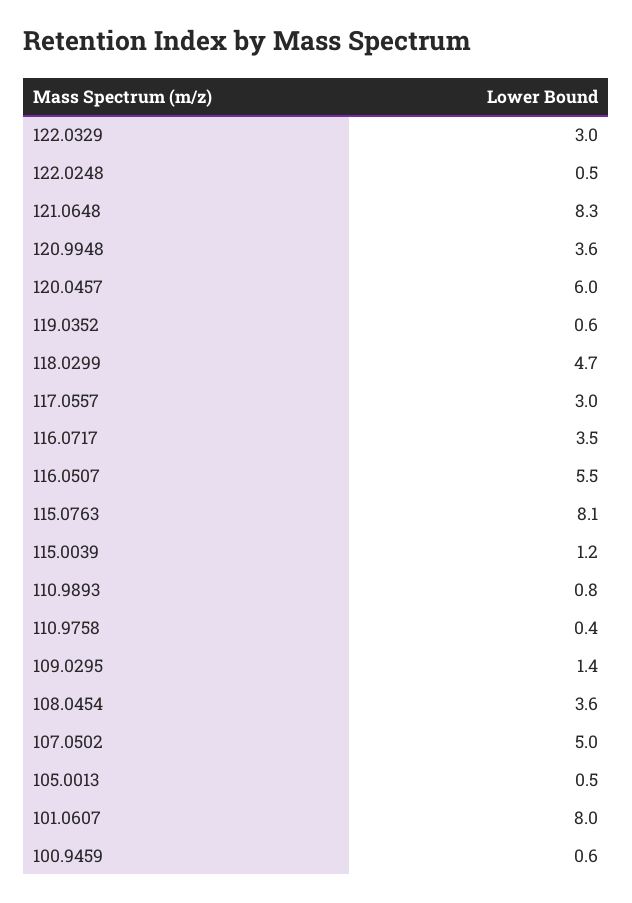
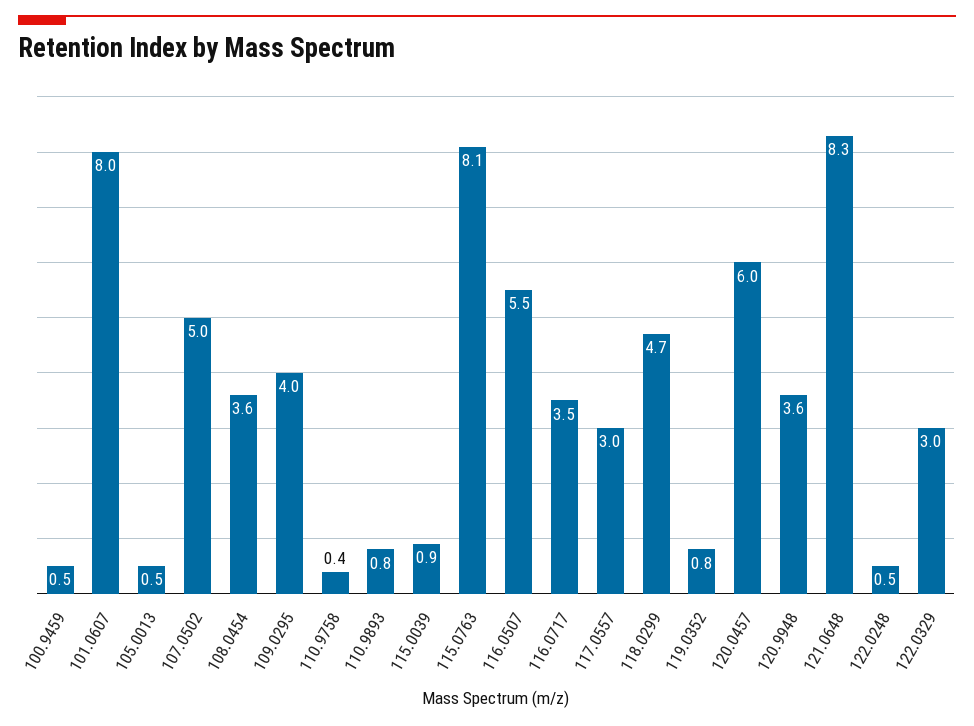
119.0352: 0.6 -> 0.8
115.0039: 1.2 -> 0.9
109.0295: 1.4 -> 4
100.9459: 0.6 -> 0.5

